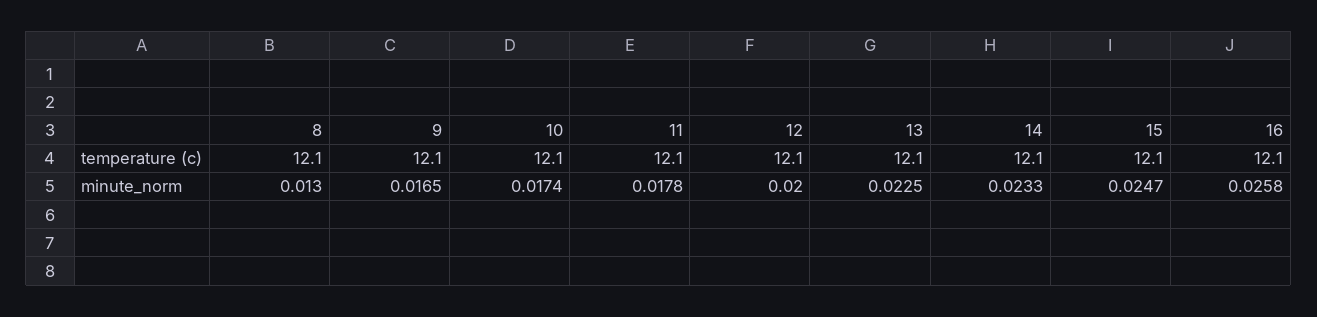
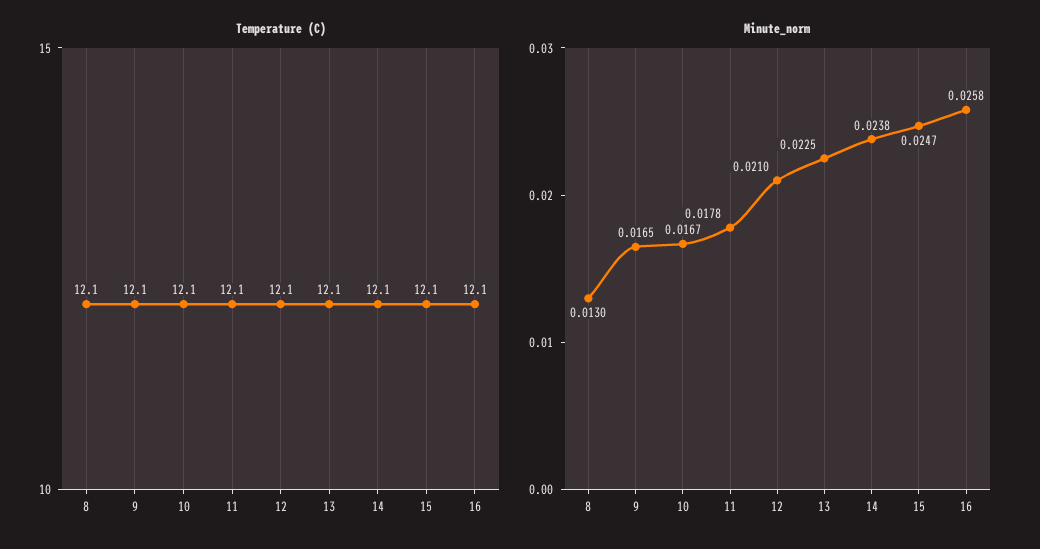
minute_norm, 10: 0.0174 -> 0.0167
minute_norm, 12: 0.02 -> 0.021
minute_norm, 14: 0.0233 -> 0.0238

